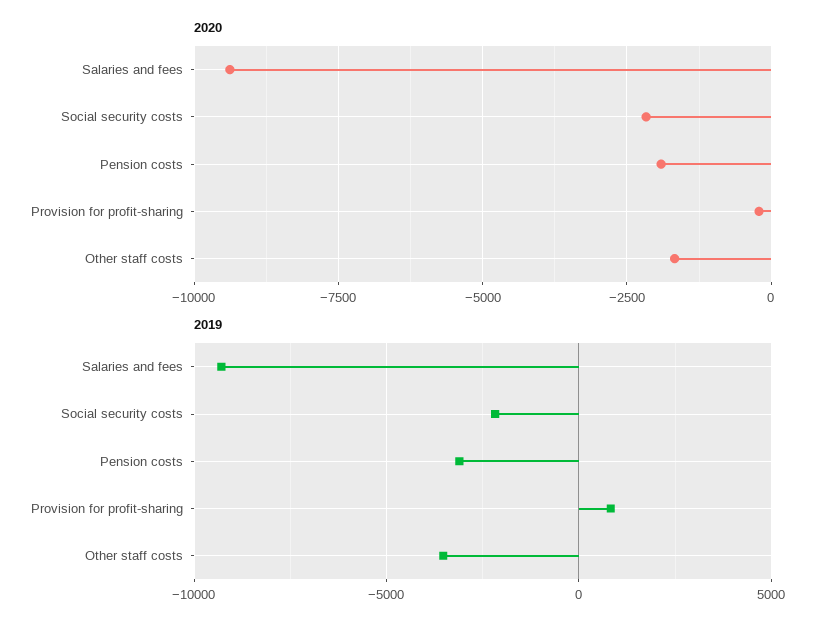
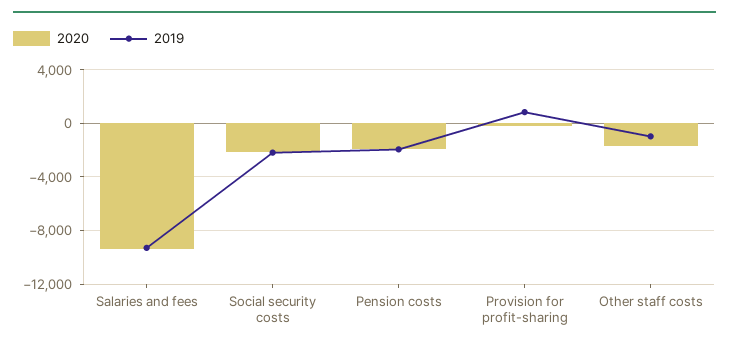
2019, Pension costs: -3000 -> -2000
2019, Other staff costs: -3500 -> -1000

